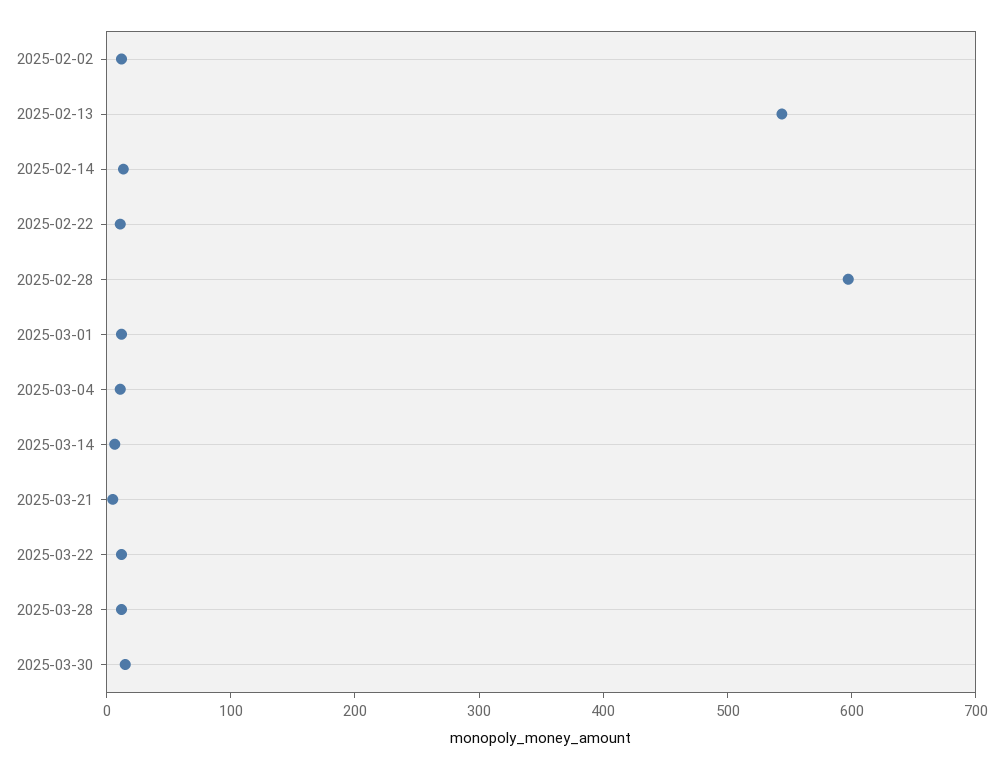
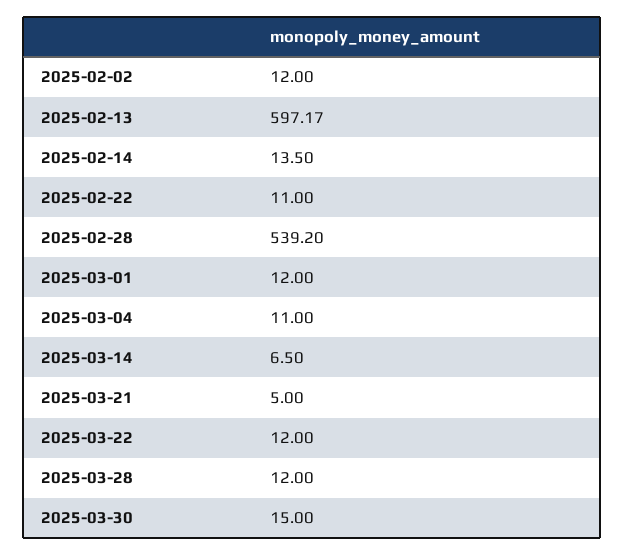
2025-02-13: 540 -> 597.17
2025-02-28: 600 -> 539.2

